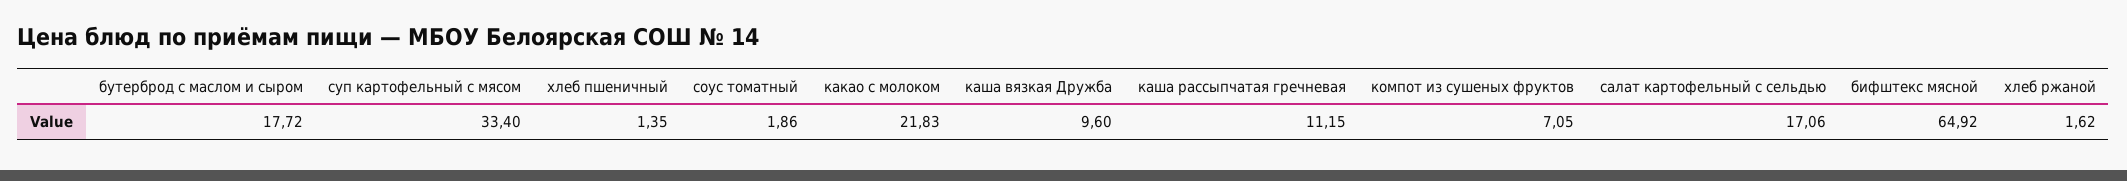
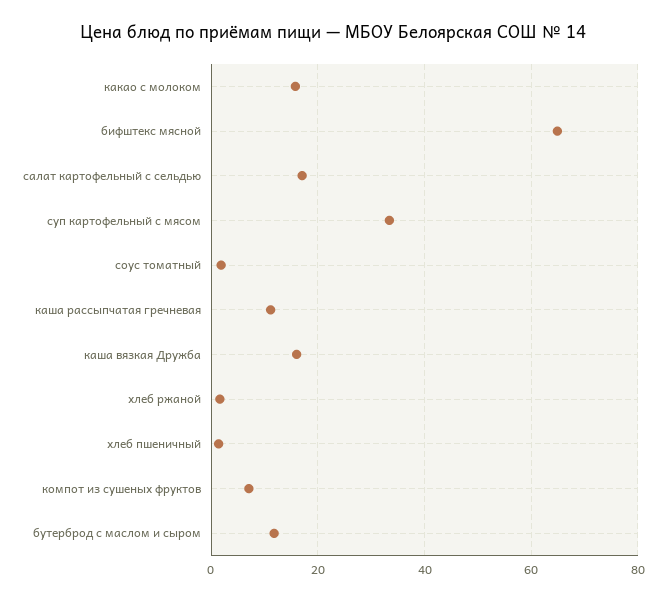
бутерброд с маслом и сыром: 17.72 -> 12
какао с молоком: 21.83 -> 16
каша вязкая Дружба: 9.6 -> 16

